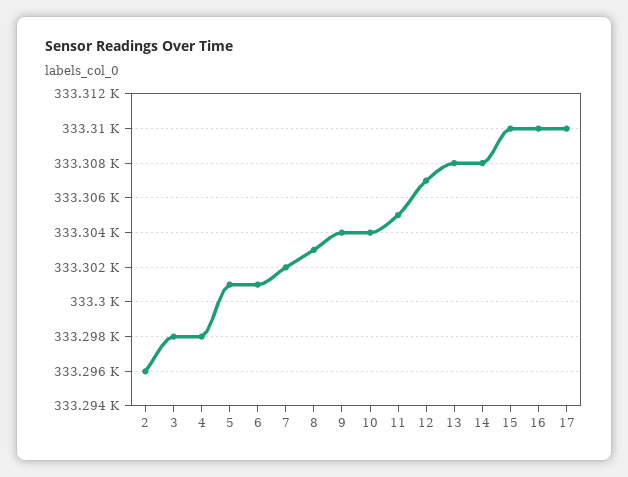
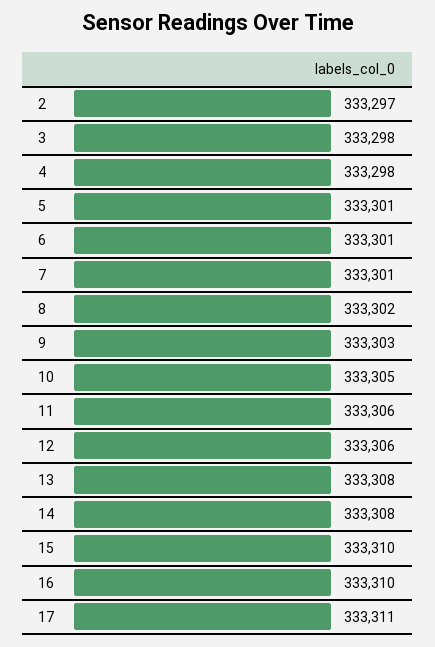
2: 333296 -> 333297
7: 333302 -> 333301
8: 333303 -> 333302
9: 333304 -> 333303
10: 333304 -> 333305
11: 333305 -> 333306
12: 333307 -> 333306
17: 333310 -> 333311

